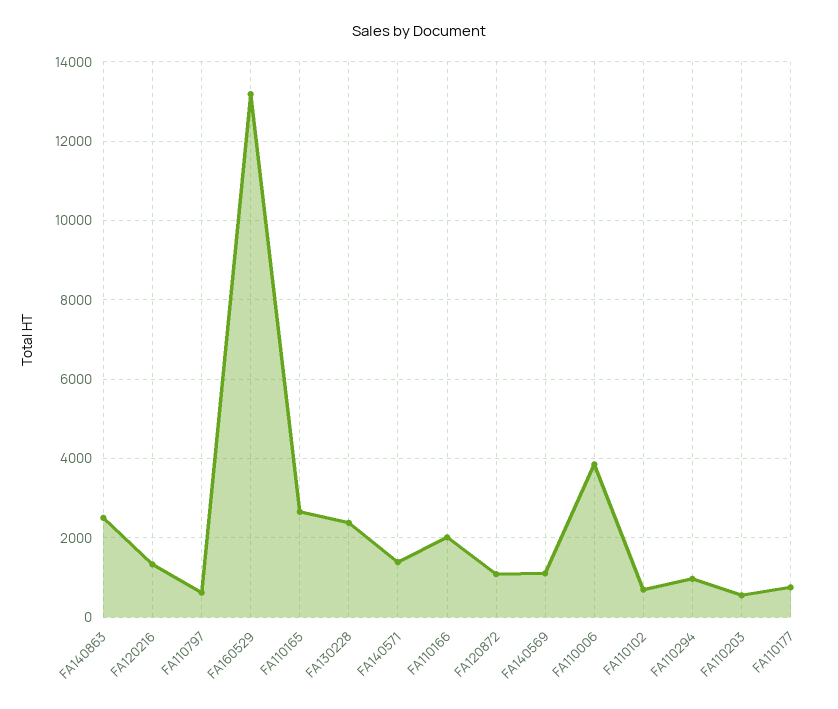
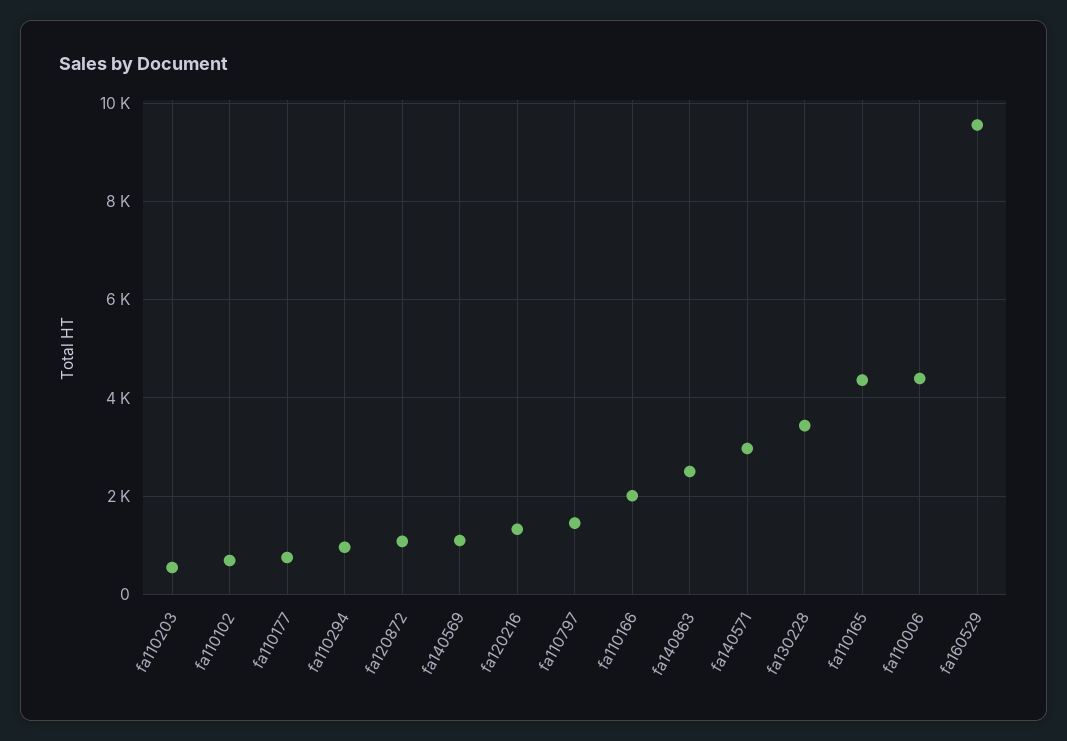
FA110797: 600 -> 1400
FA160529: 13200 -> 9600
FA110165: 2600 -> 4400
FA130228: 2400 -> 3400
FA140571: 1400 -> 3000
FA110006: 3800 -> 4400

